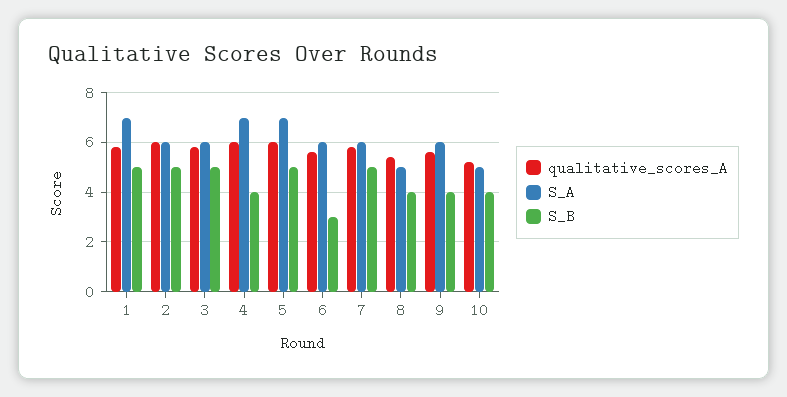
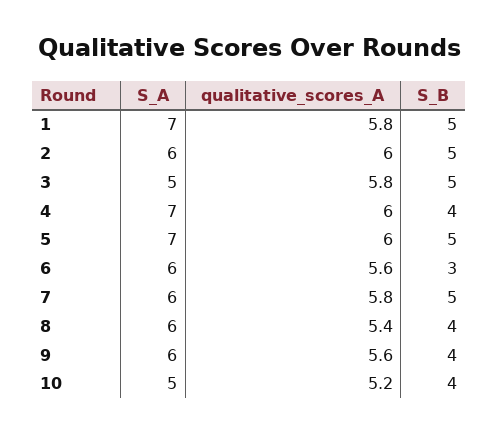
S_A, 3: 6 -> 5
S_A, 8: 5 -> 6

